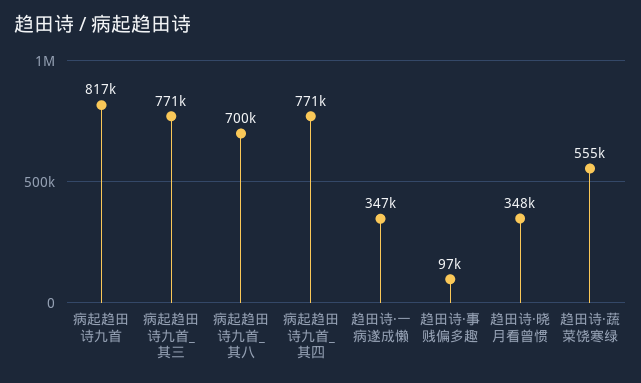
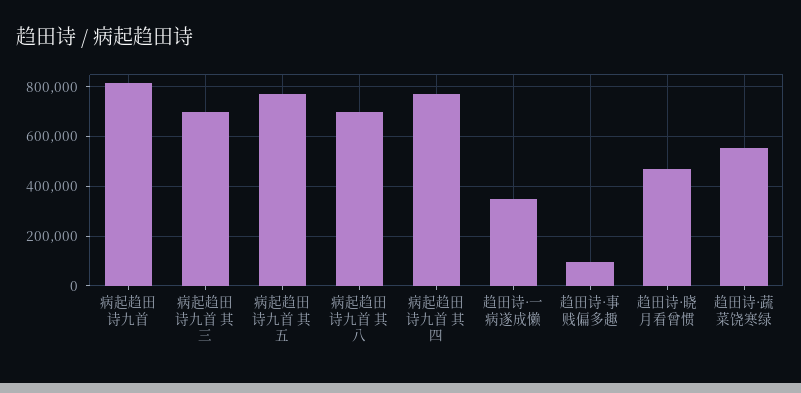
病起趋田诗九首_其三: 771000 -> 700000
趋田诗·晓月看曾惯: 348000 -> 475000
病起趋田诗九首 其五: none -> 775000

